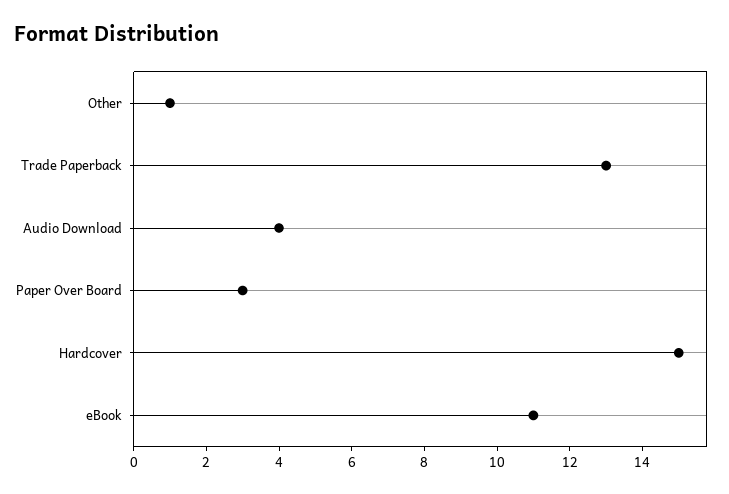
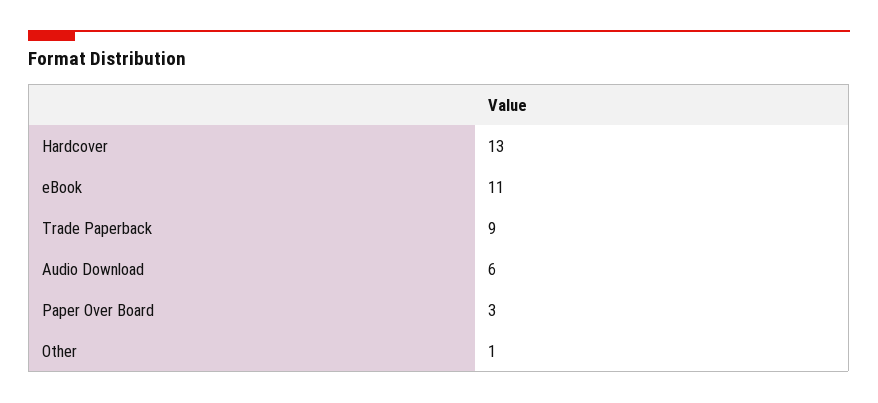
Trade Paperback: 13 -> 9
Audio Download: 4 -> 6
Hardcover: 15 -> 13

